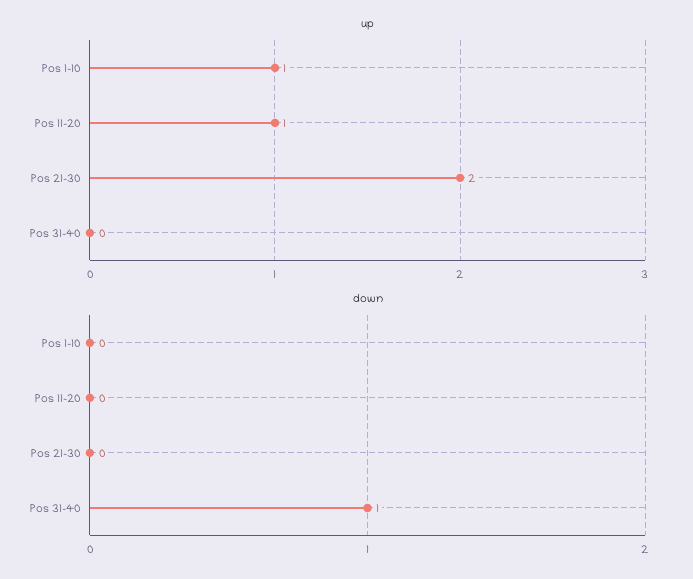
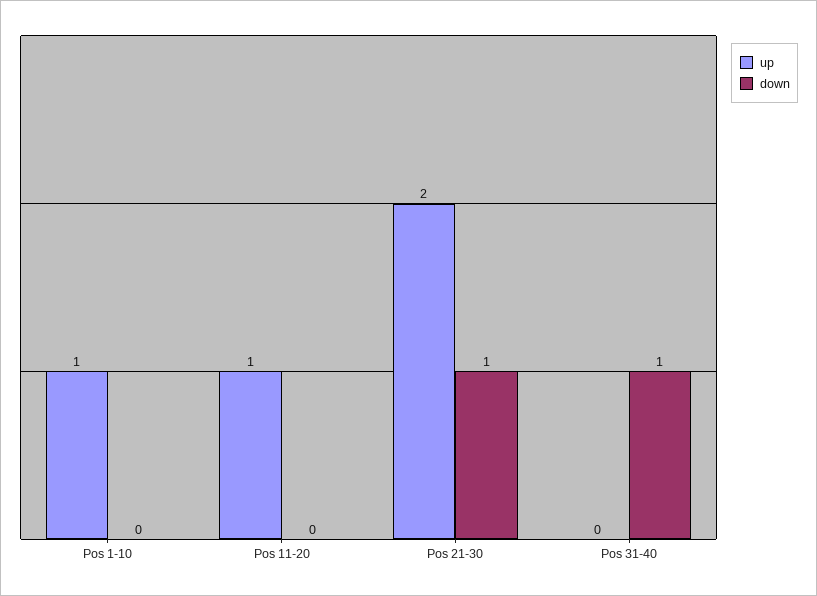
down, Pos 21-30: 0 -> 1

